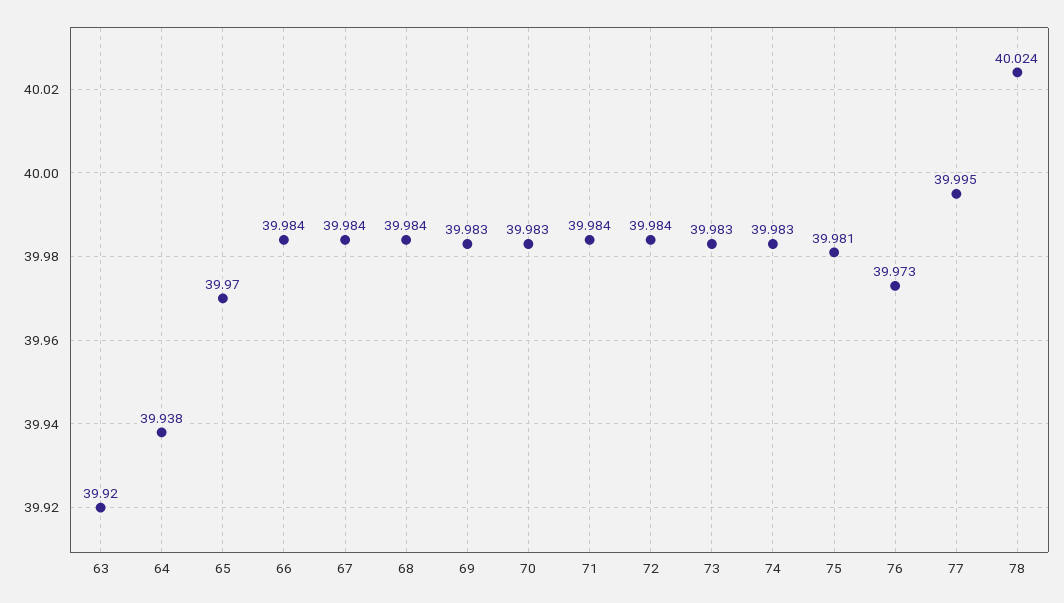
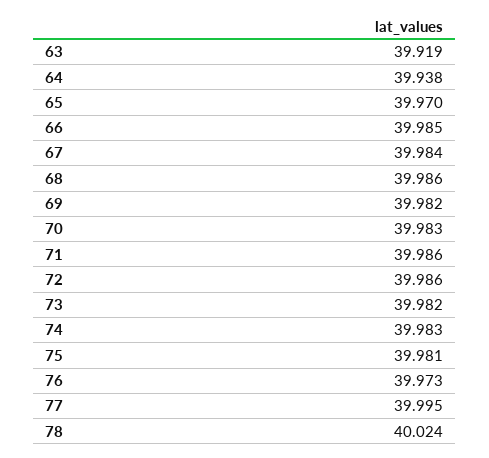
63: 39.92 -> 39.919
66: 39.984 -> 39.985
68: 39.984 -> 39.986
69: 39.983 -> 39.982
71: 39.984 -> 39.986
72: 39.984 -> 39.986
73: 39.983 -> 39.982

